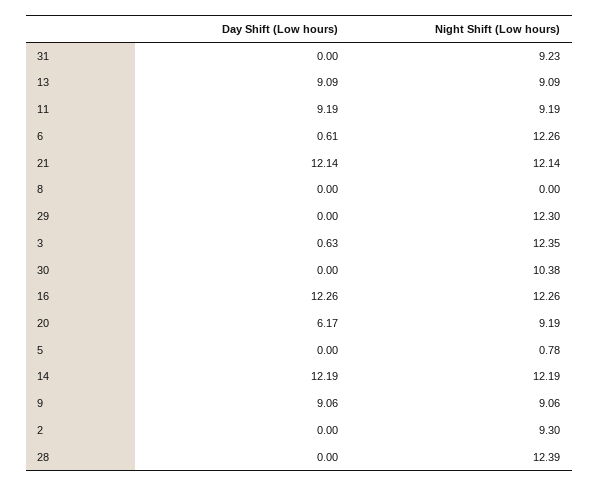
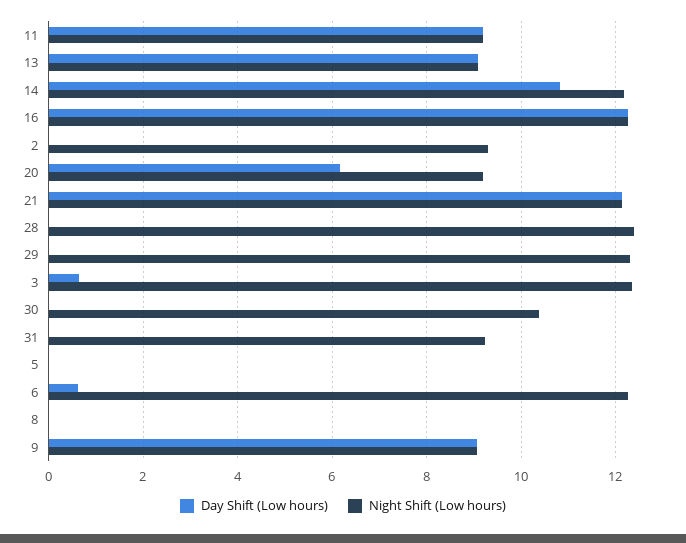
Night Shift (Low hours), 5: 0.78 -> 0
Day Shift (Low hours), 14: 12.19 -> 10.8

